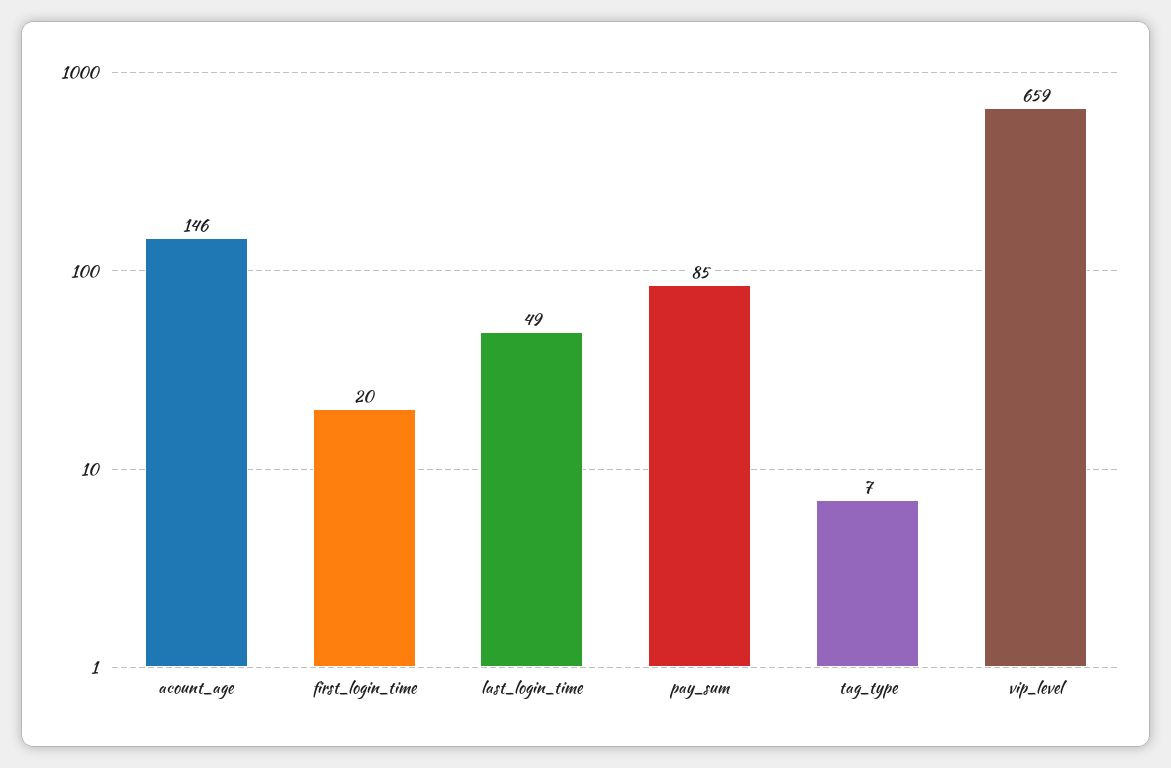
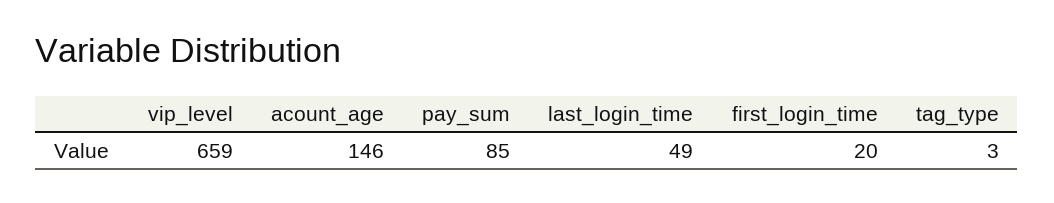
tag_type: 7 -> 3

